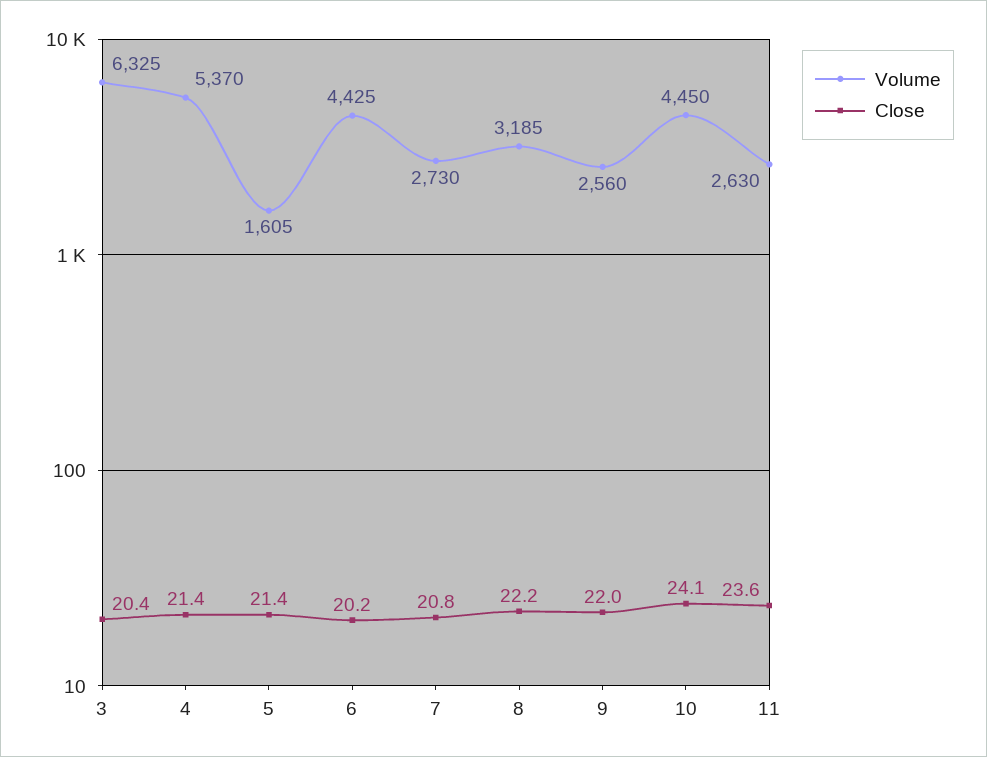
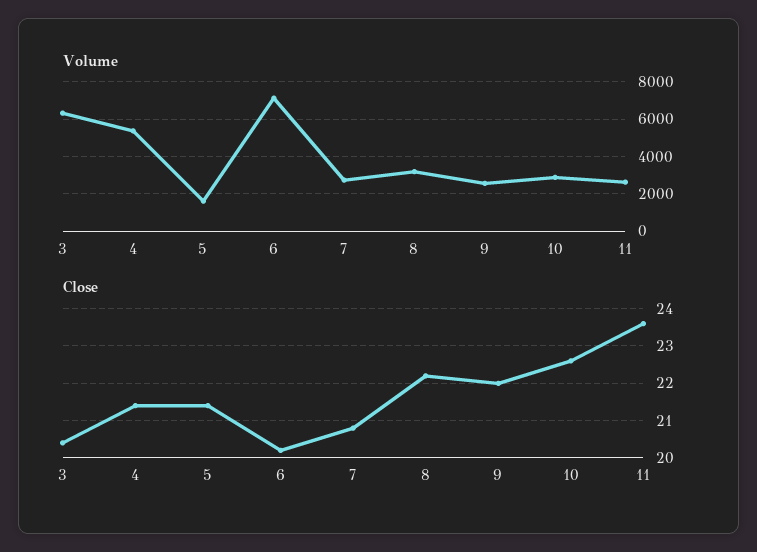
Volume, 6: 4425 -> 7000
Volume, 10: 4450 -> 3000
Close, 10: 24.1 -> 22.5

